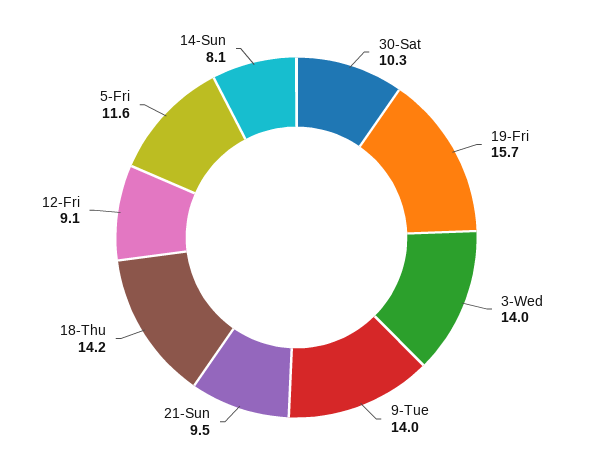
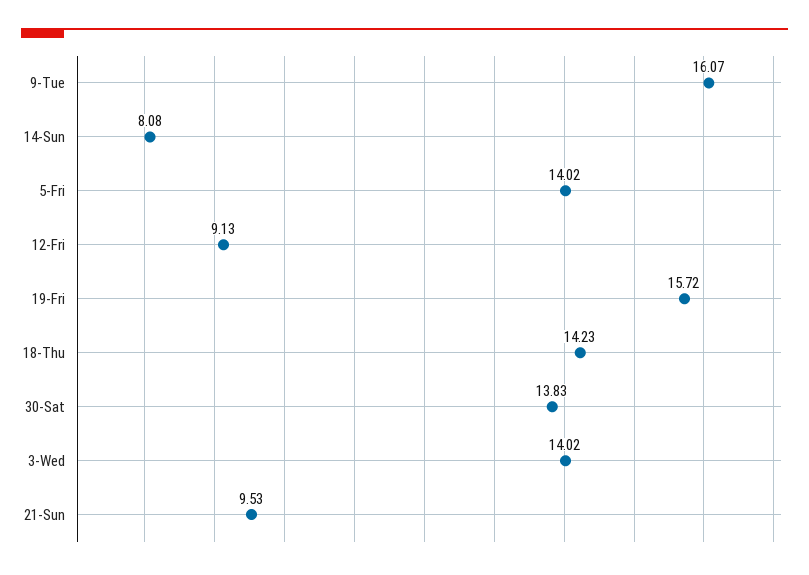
30-Sat: 10.3 -> 13.83
9-Tue: 14 -> 16.07
5-Fri: 11.6 -> 14.02

